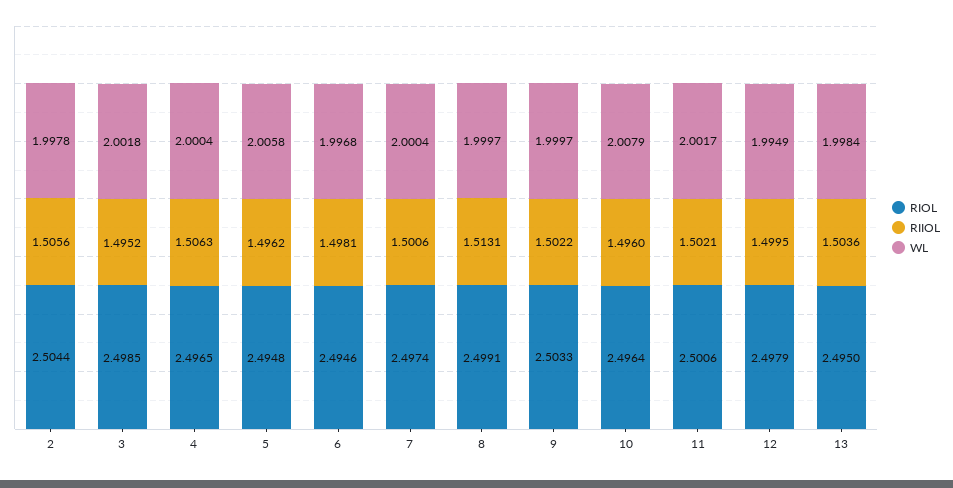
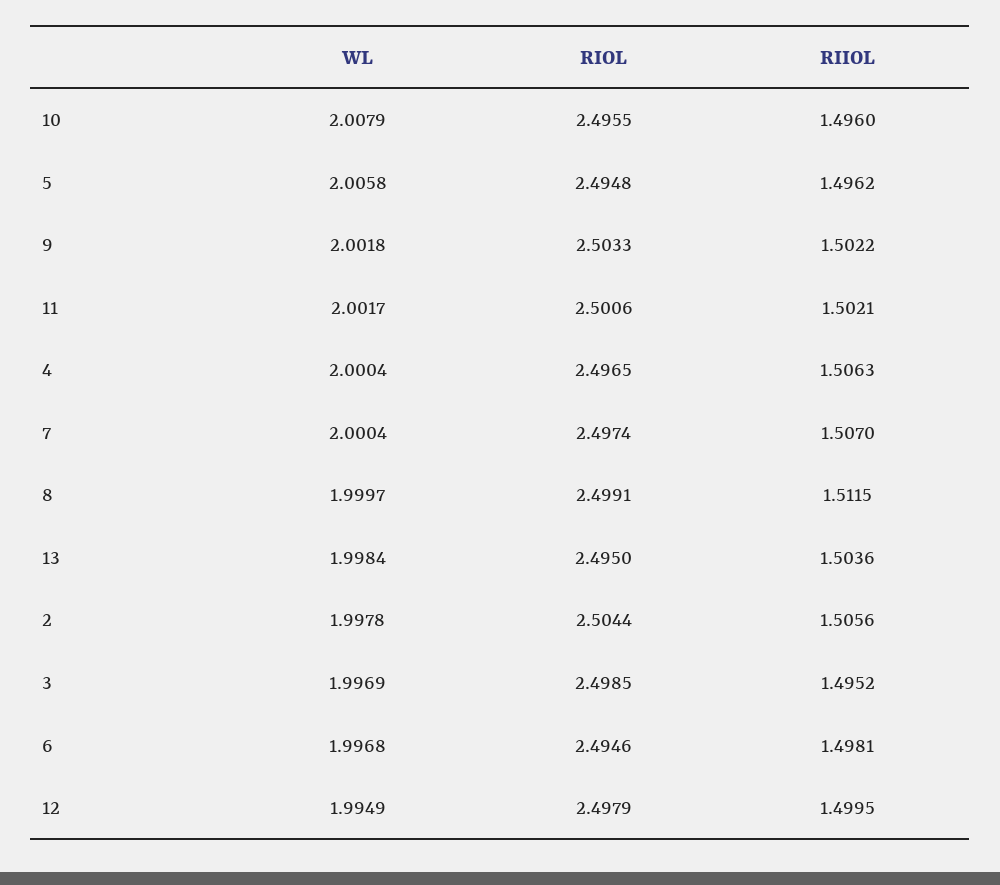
WL, 3: 2.0018 -> 1.9969
RIIOL, 7: 1.5006 -> 1.507
RIIOL, 8: 1.5131 -> 1.5115
WL, 9: 1.9997 -> 2.0018
RIOL, 10: 2.4964 -> 2.4955

